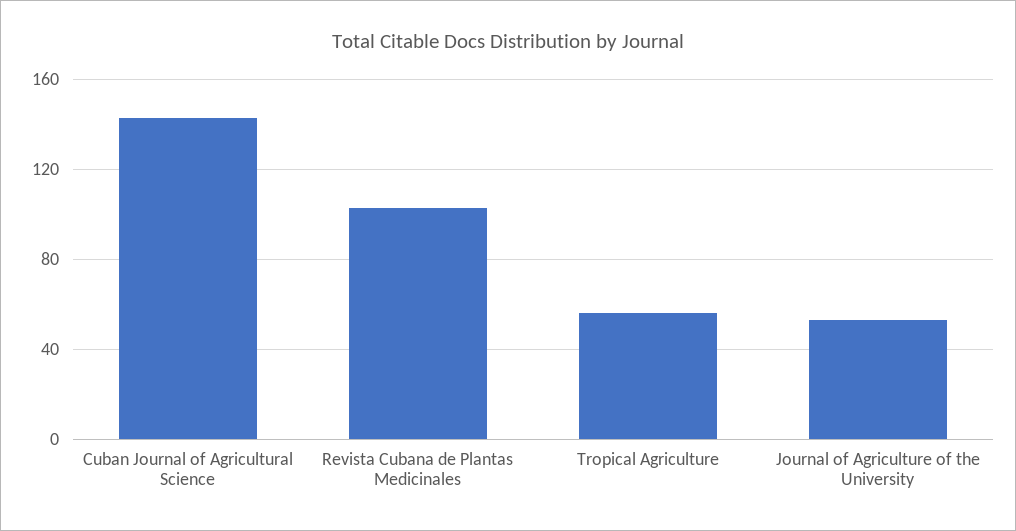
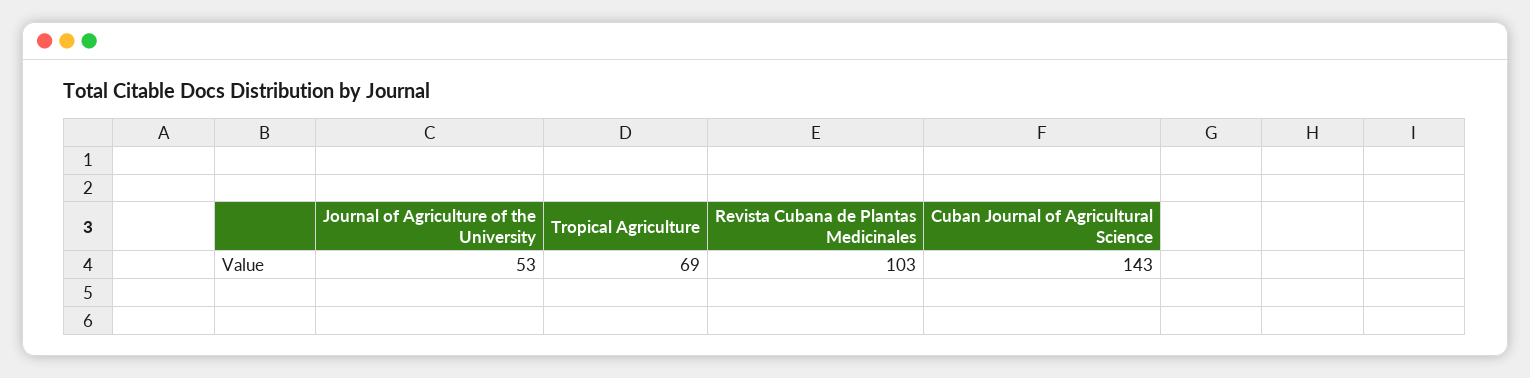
Tropical Agriculture: 55 -> 69

